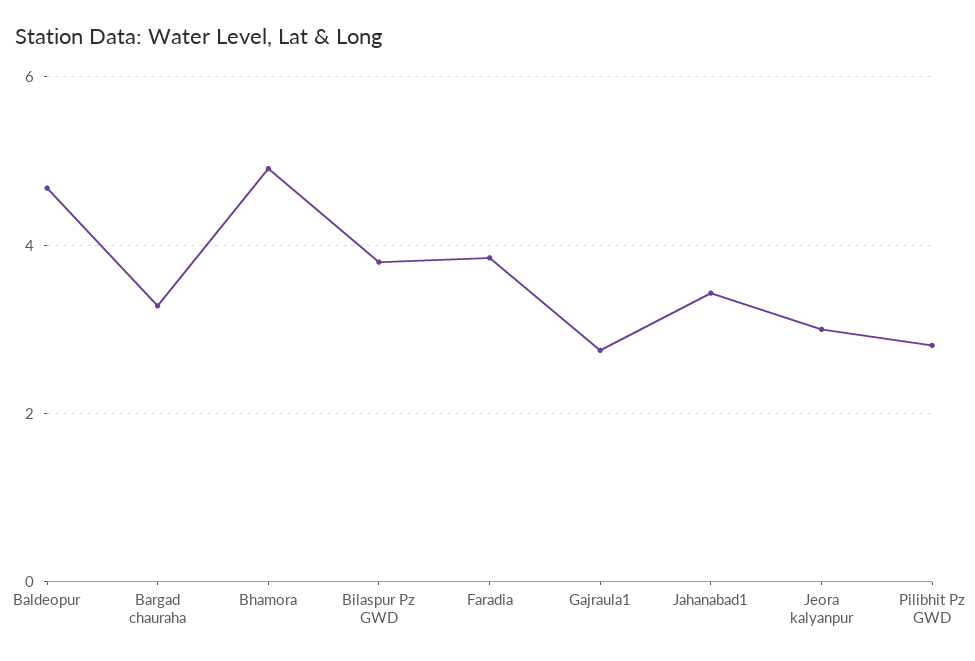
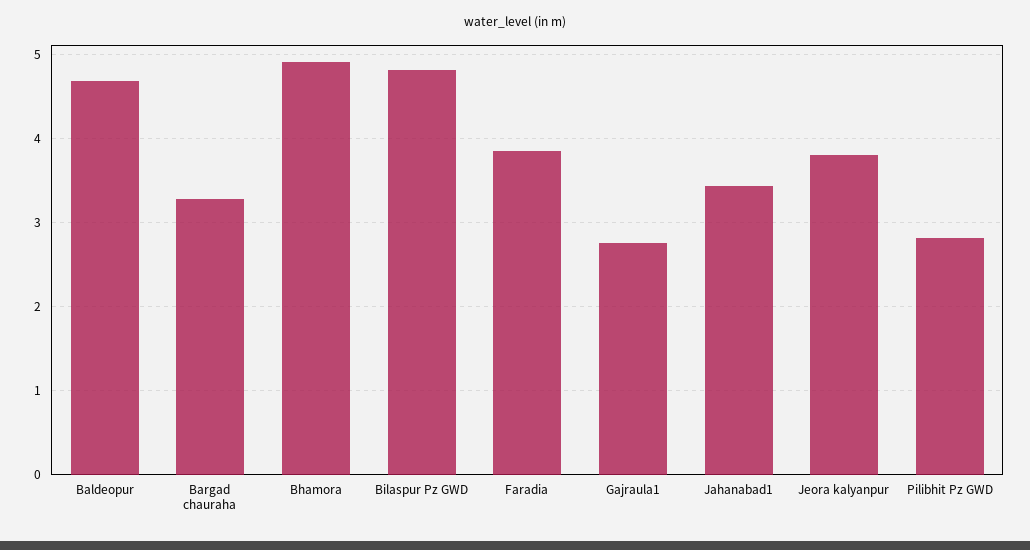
Bilaspur Pz GWD: 3.8 -> 4.8
Jeora kalyanpur: 3 -> 3.8

